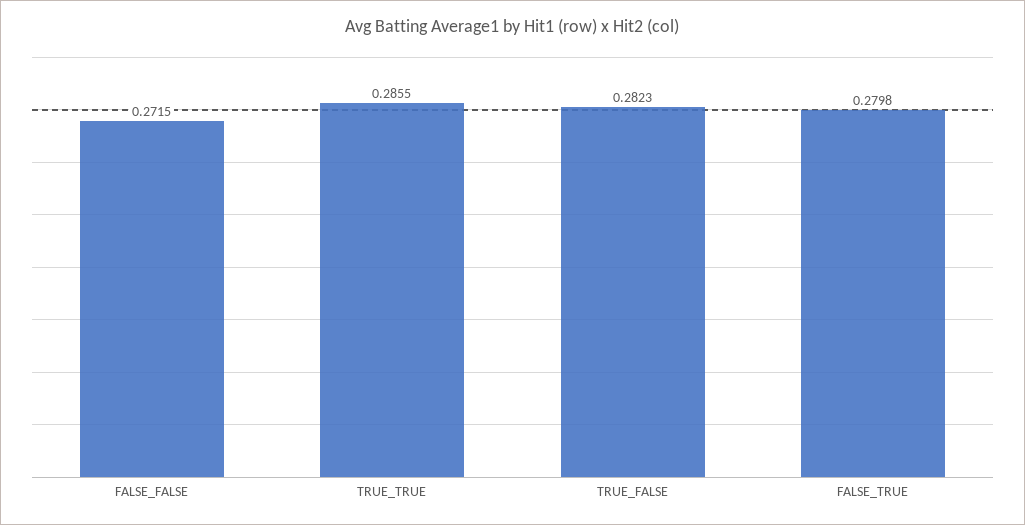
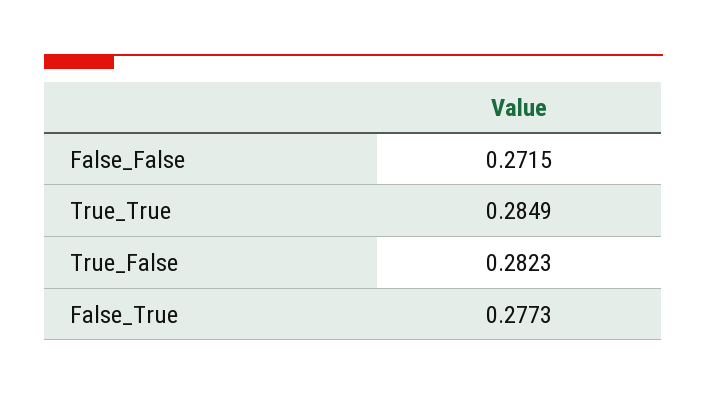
TRUE_TRUE: 0.2855 -> 0.2849
FALSE_TRUE: 0.2798 -> 0.2773

